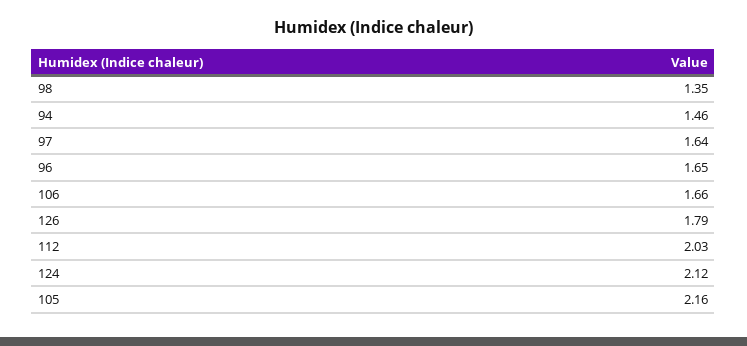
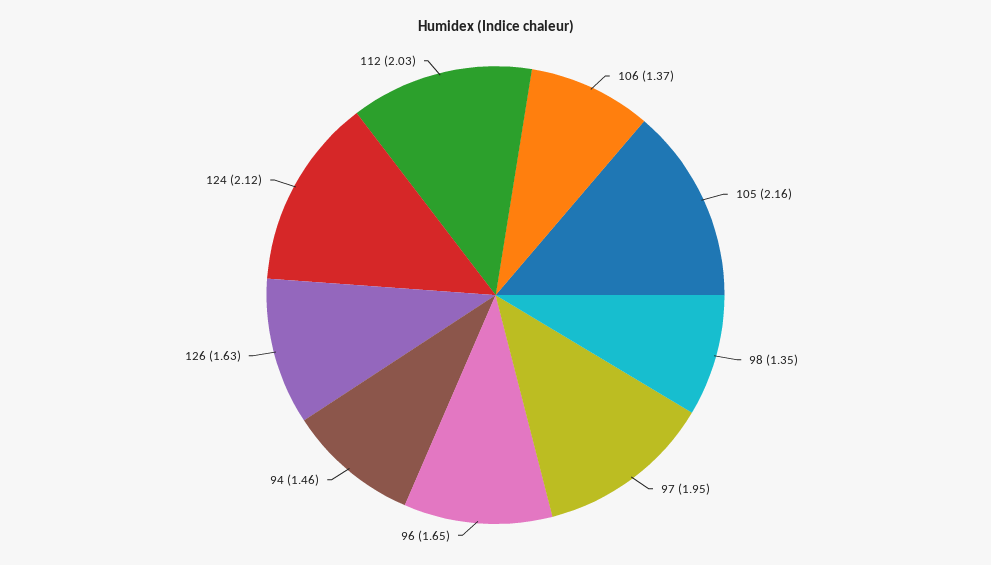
97: 1.64 -> 1.95
106: 1.66 -> 1.37
126: 1.79 -> 1.63

